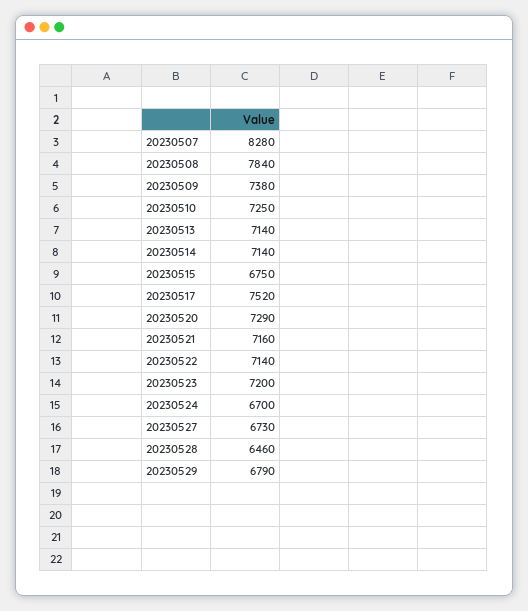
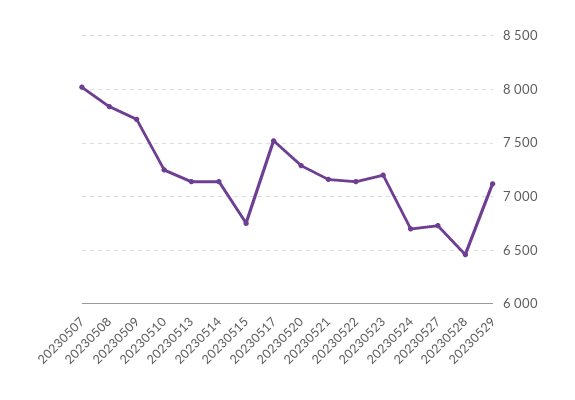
20230507: 8280 -> 8000
20230509: 7380 -> 7700
20230529: 6790 -> 7100

